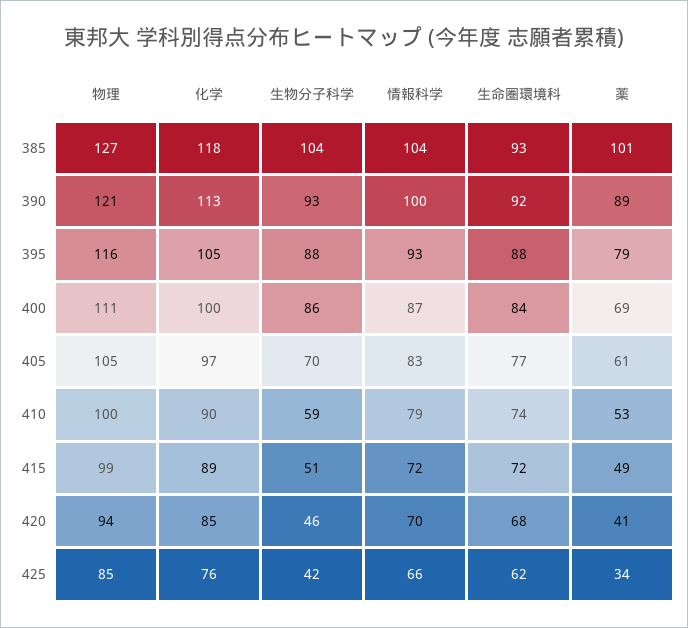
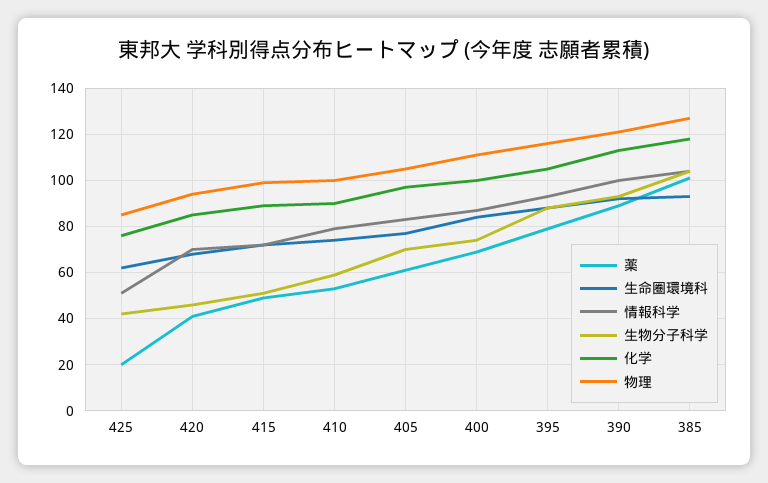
生物分子科学, 400: 86 -> 75
情報科学, 425: 66 -> 50
薬, 425: 34 -> 20

